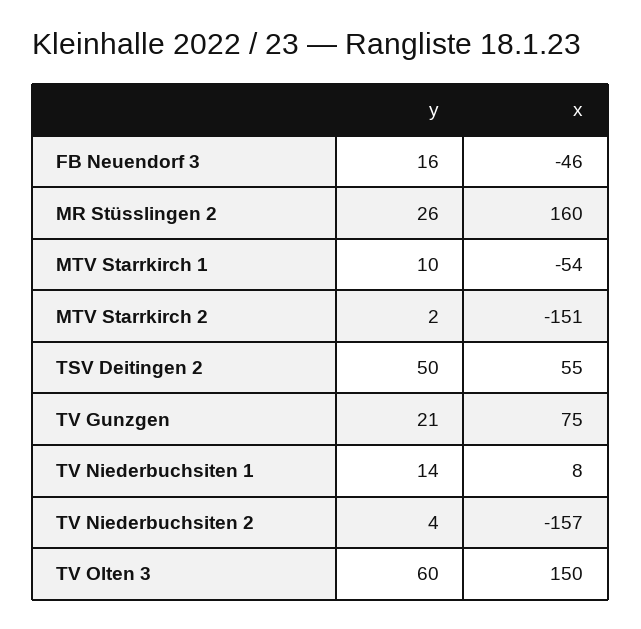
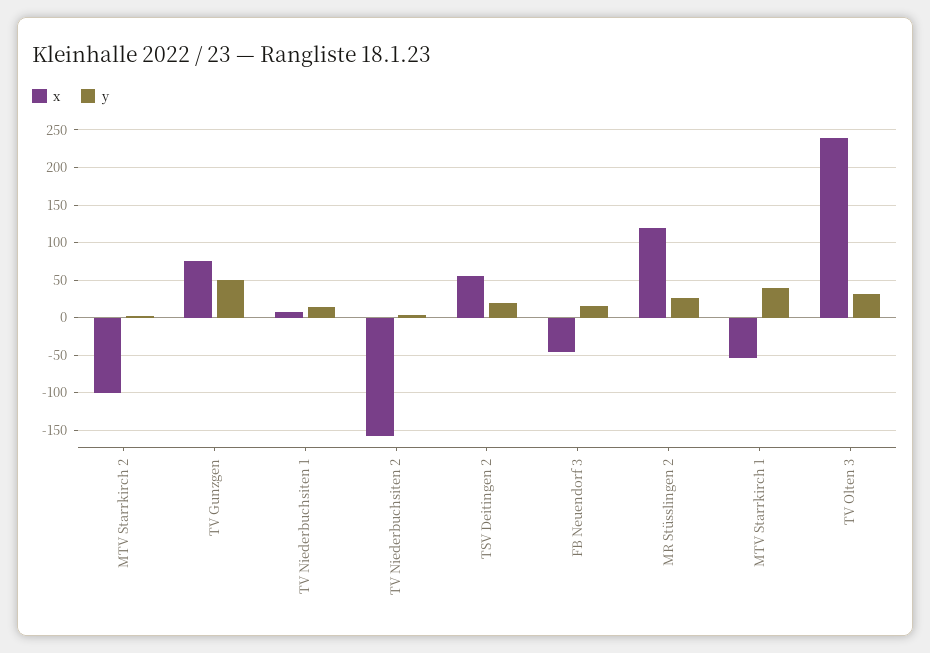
x, MR Stüsslingen 2: 160 -> 120
y, MTV Starrkirch 1: 10 -> 40
x, MTV Starrkirch 2: -151 -> -100
y, TSV Deitingen 2: 50 -> 20
y, TV Gunzgen: 21 -> 50
y, TV Olten 3: 60 -> 30
x, TV Olten 3: 150 -> 240

